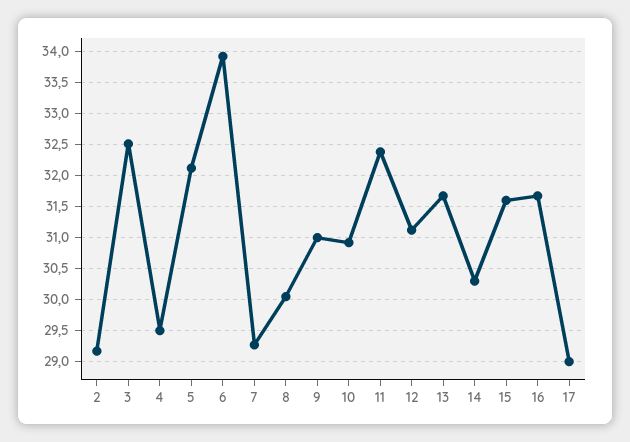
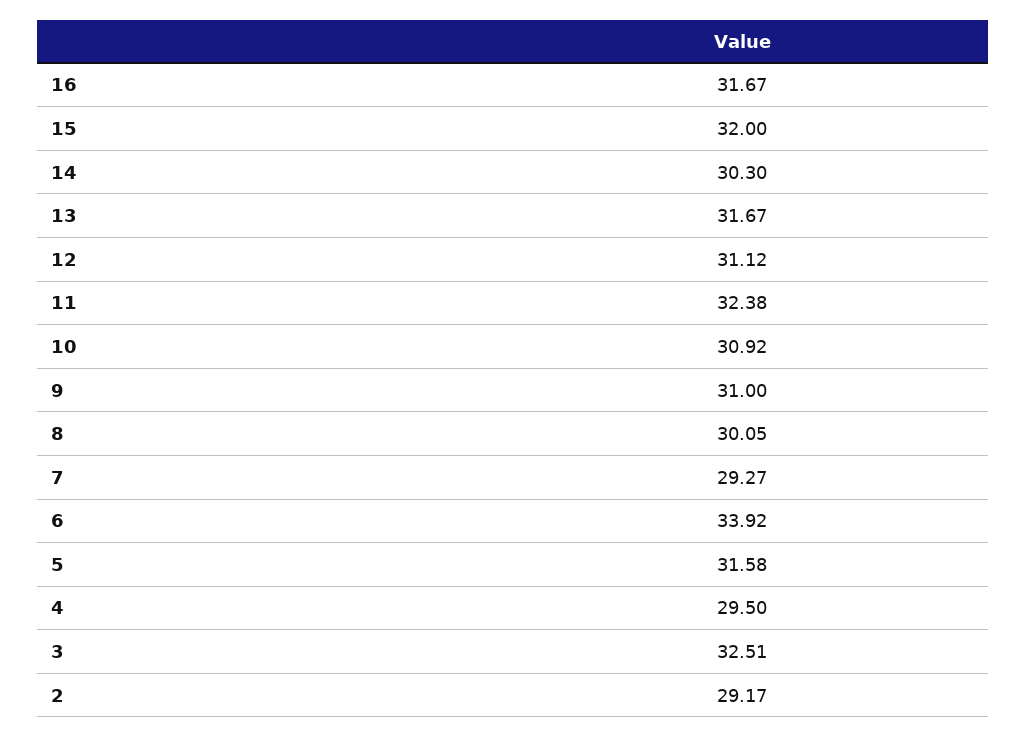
5: 32.1 -> 31.58
15: 31.6 -> 32
17: 29 -> none

